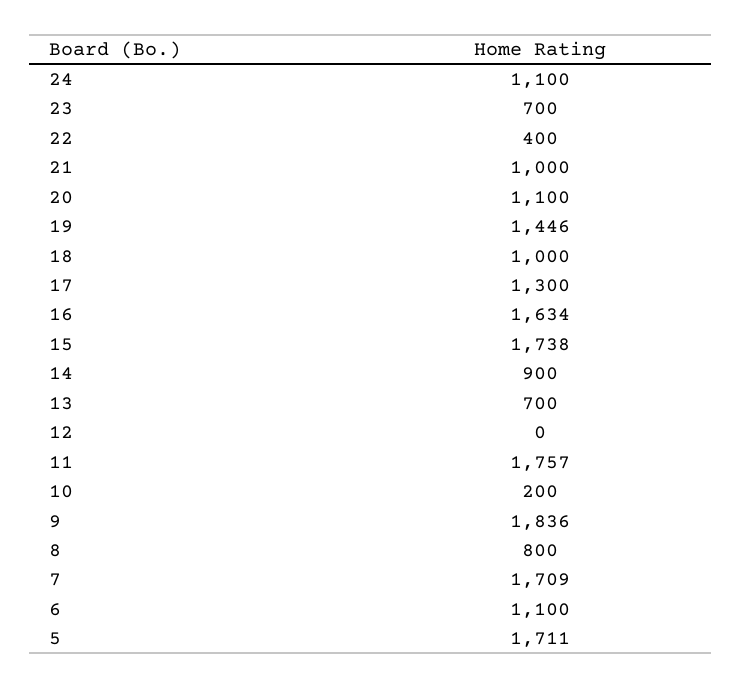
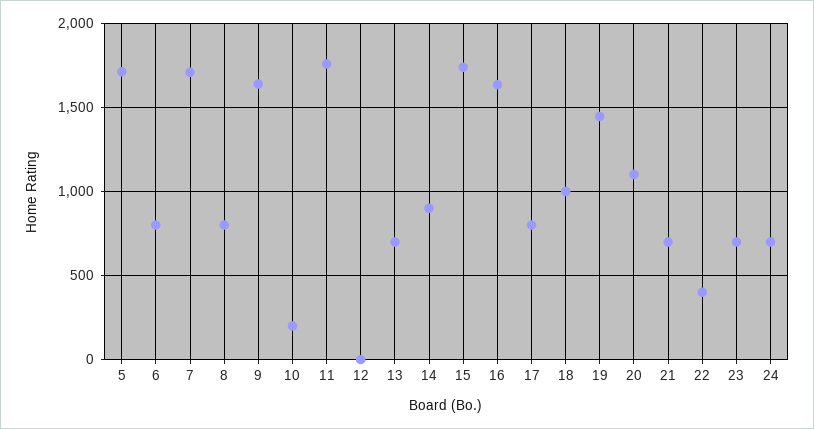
24: 1100 -> 700
21: 1000 -> 700
17: 1300 -> 800
9: 1836 -> 1650
6: 1100 -> 800

